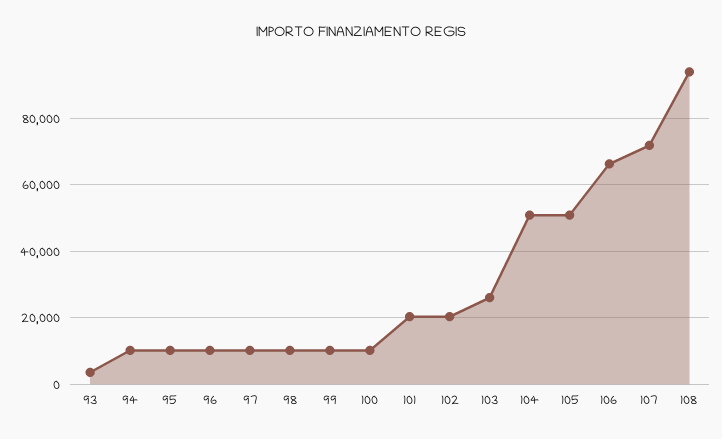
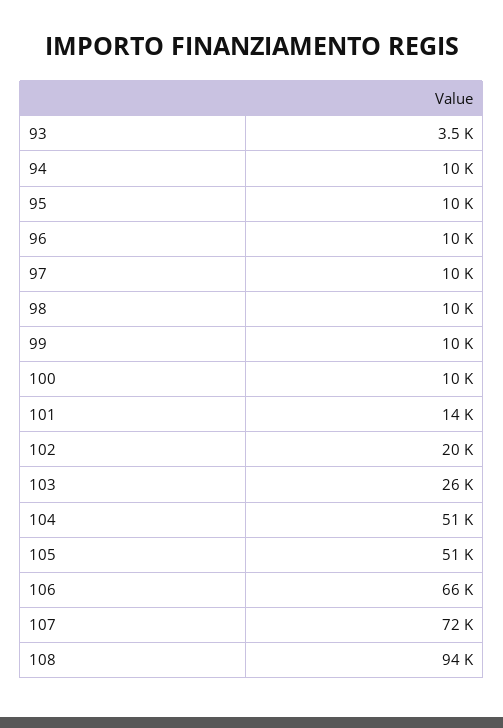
101: 20000 -> 14000

